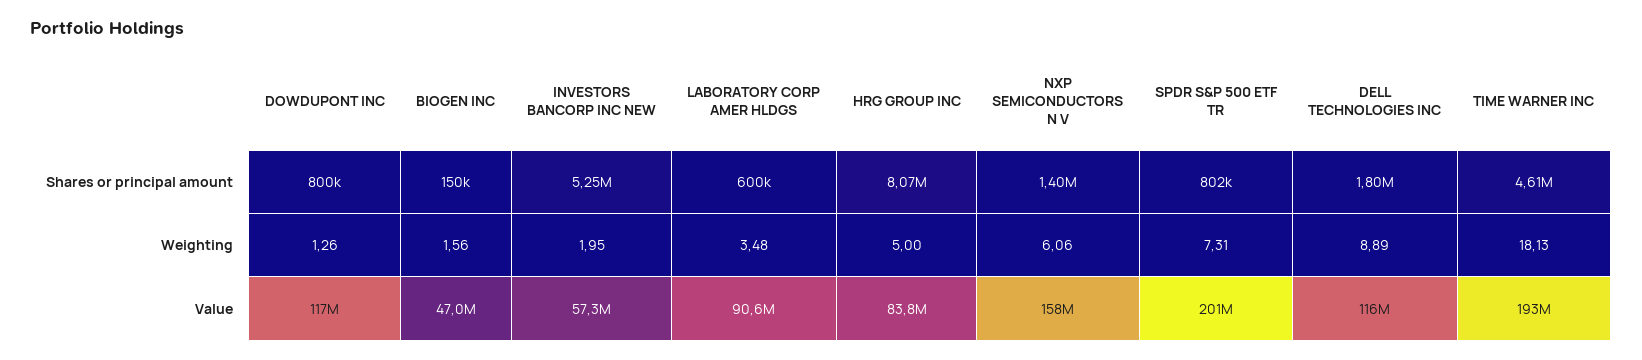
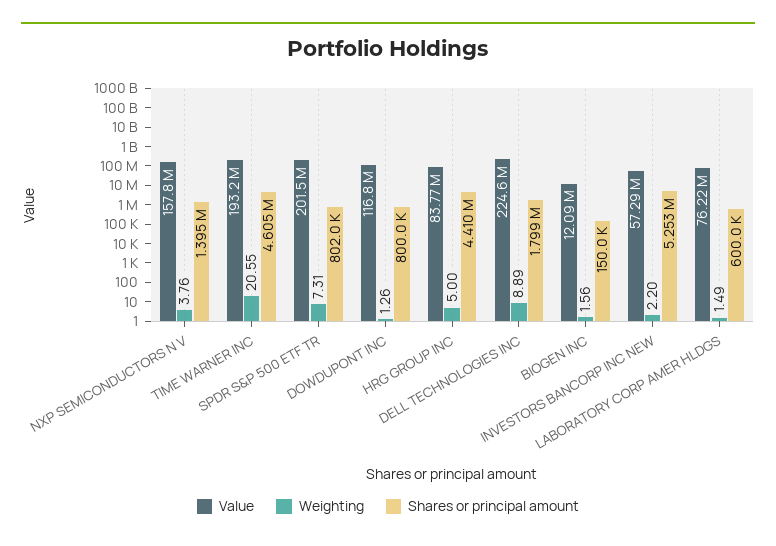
Shares or principal amount, HRG GROUP INC: 8070000 -> 4410000
Weighting, INVESTORS BANCORP INC NEW: 1.95 -> 2.2
Weighting, LABORATORY CORP AMER HLDGS: 3.48 -> 1.49
Weighting, NXP SEMICONDUCTORS N V: 6.06 -> 3.76
Weighting, TIME WARNER INC: 18.13 -> 20.55
Value, BIOGEN INC: 47000000 -> 12090000
Value, LABORATORY CORP AMER HLDGS: 90600000 -> 76220000
Value, DELL TECHNOLOGIES INC: 116000000 -> 224600000

